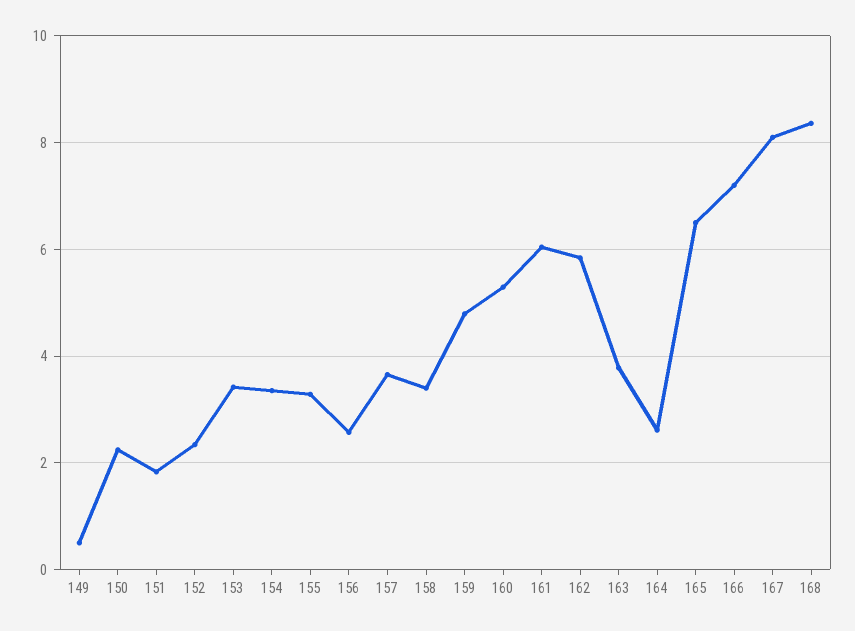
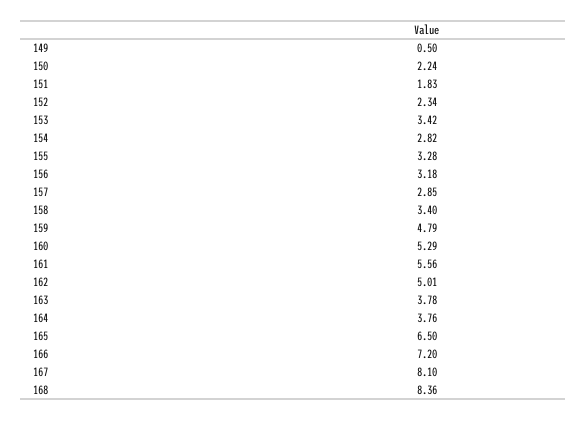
154: 3.4 -> 2.82
156: 2.6 -> 3.18
157: 3.6 -> 2.85
161: 6 -> 5.56
162: 5.8 -> 5.01
164: 2.6 -> 3.76

